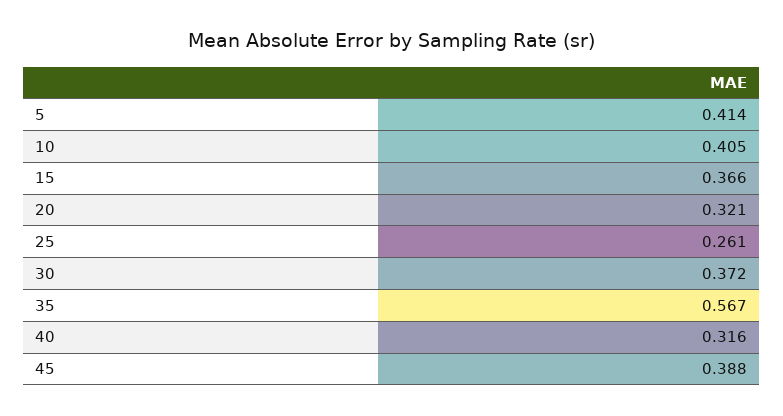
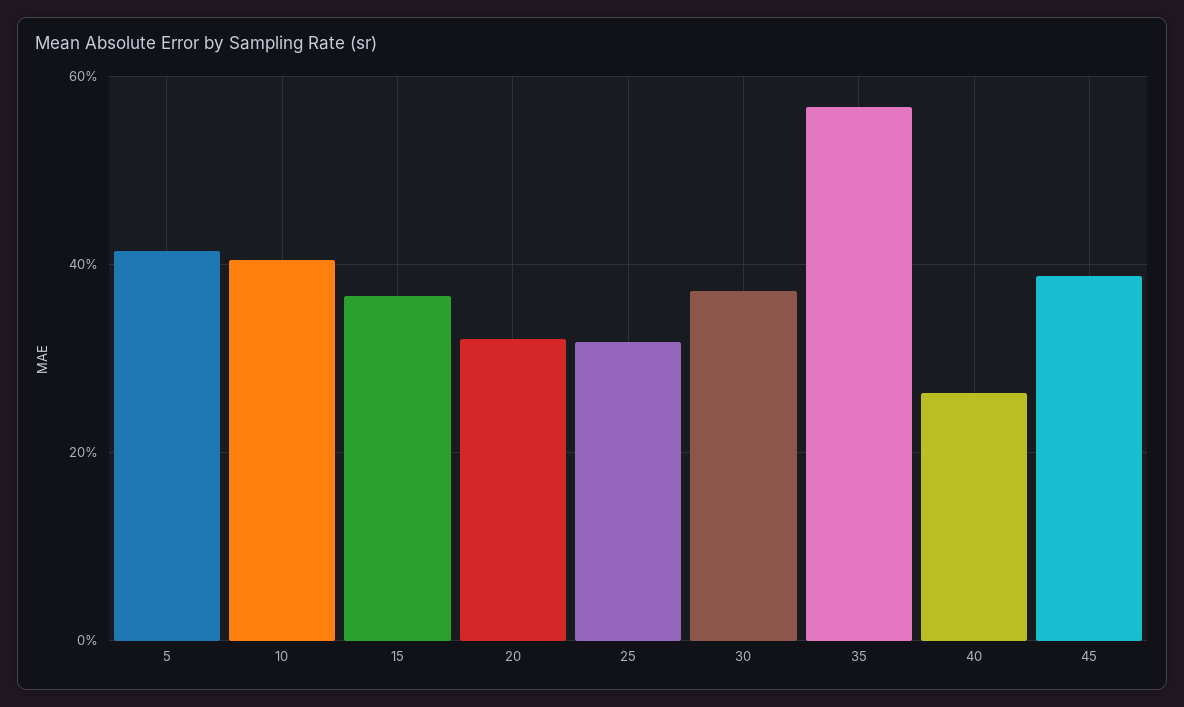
25: 0.261 -> 0.32
40: 0.316 -> 0.26

